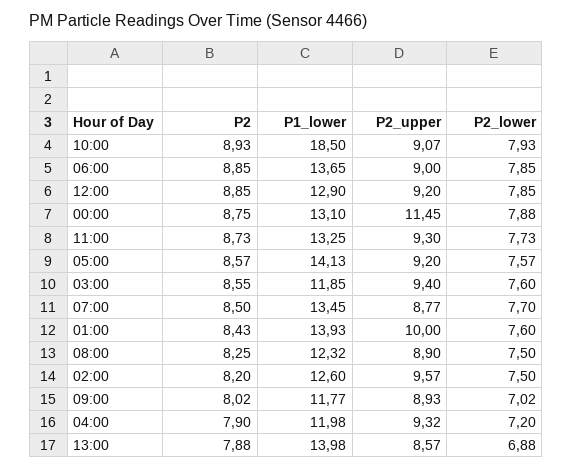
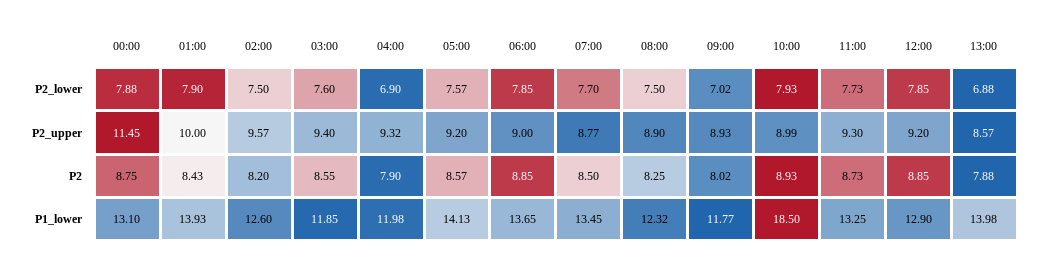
P2_upper, 10:00: 9.07 -> 8.99
P2_lower, 01:00: 7.6 -> 7.9
P2_lower, 04:00: 7.2 -> 6.9

